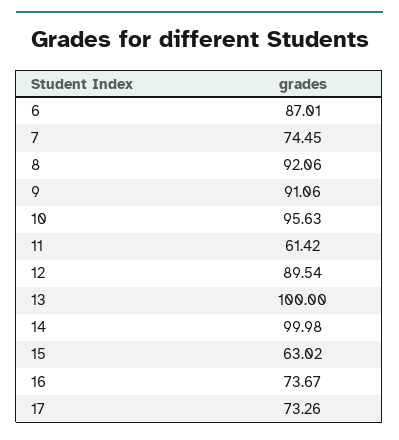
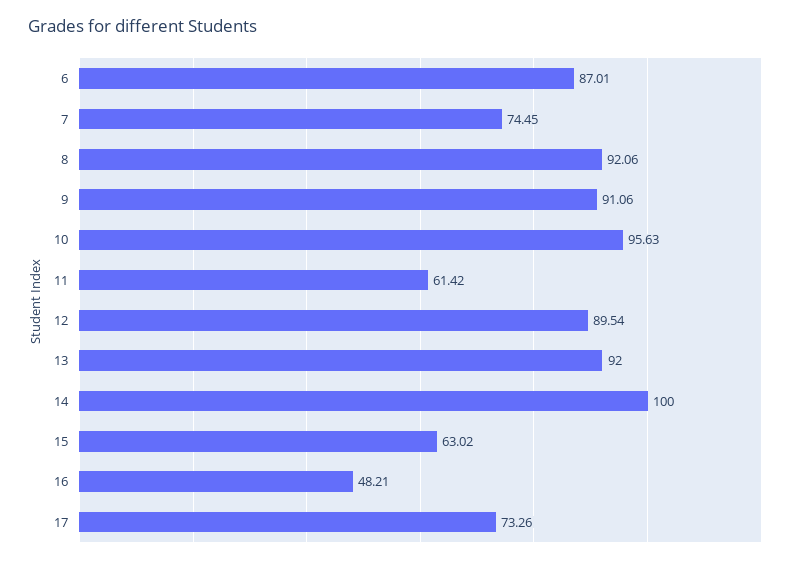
13: 100 -> 92
14: 99.98 -> 100
16: 73.67 -> 48.21

